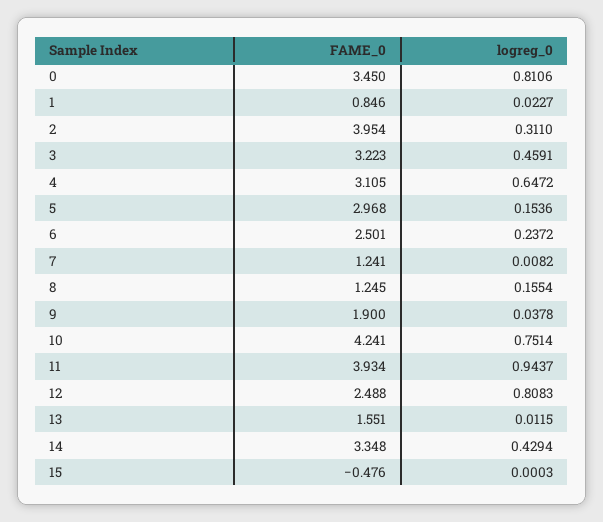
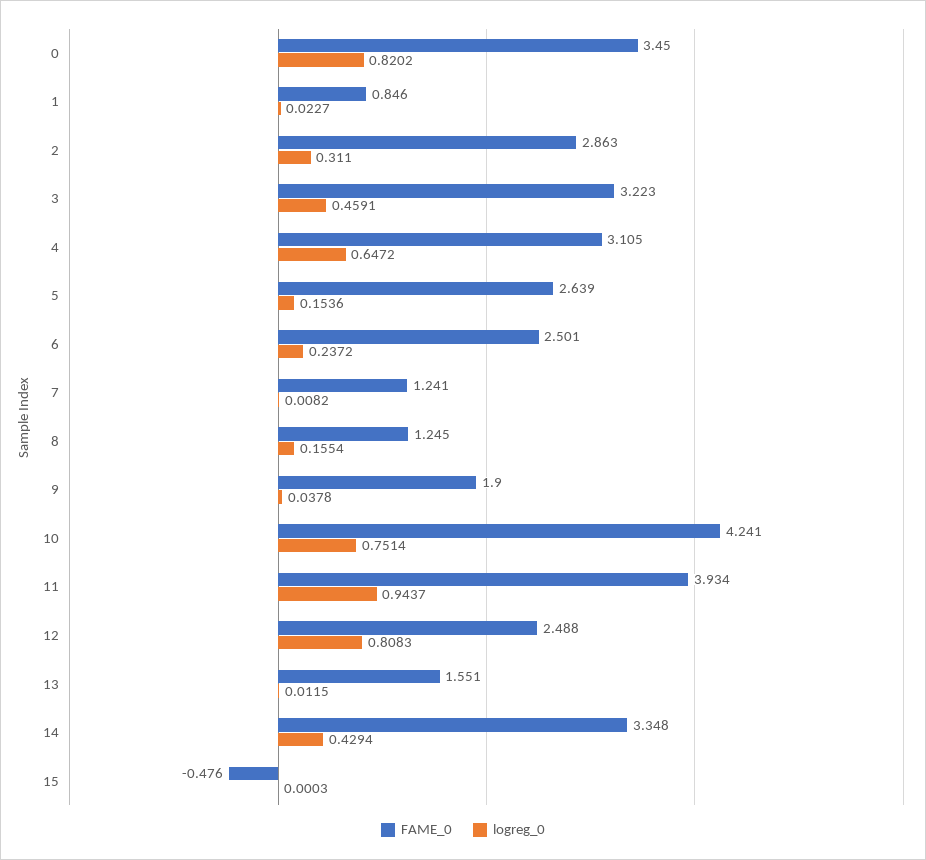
logreg_0, 0: 0.8106 -> 0.8202
FAME_0, 2: 3.954 -> 2.863
FAME_0, 5: 2.968 -> 2.639

